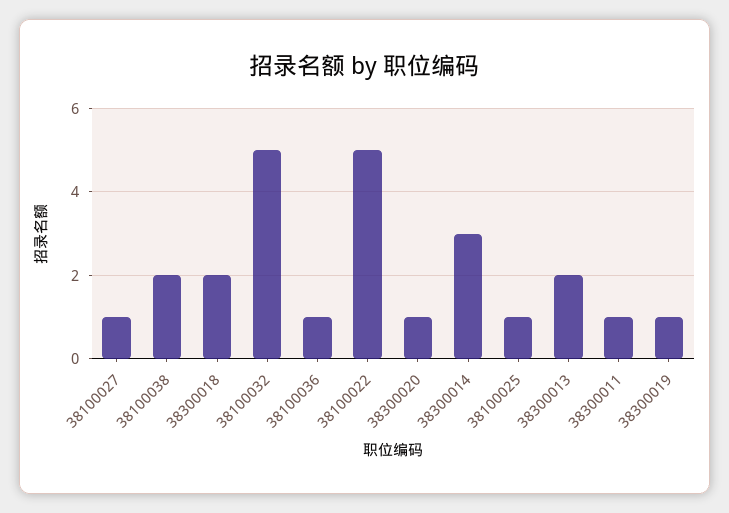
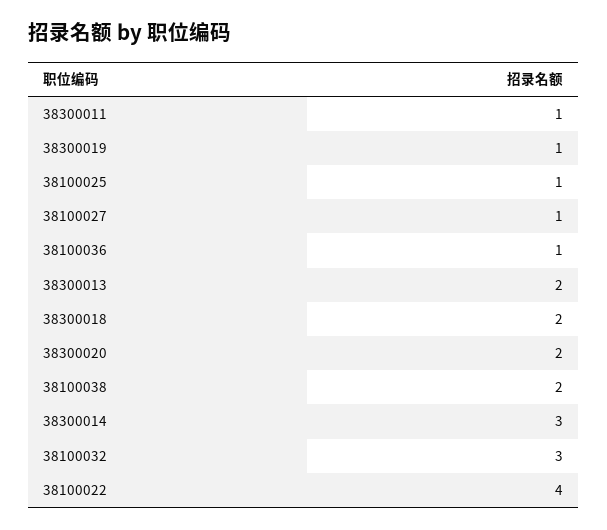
38100032: 5 -> 3
38100022: 5 -> 4
38300020: 1 -> 2

